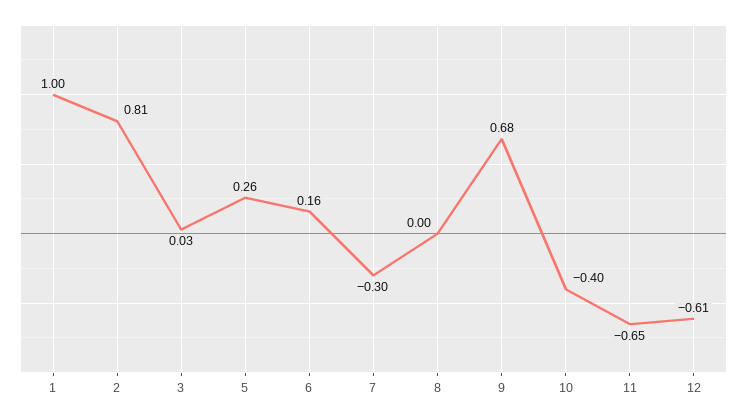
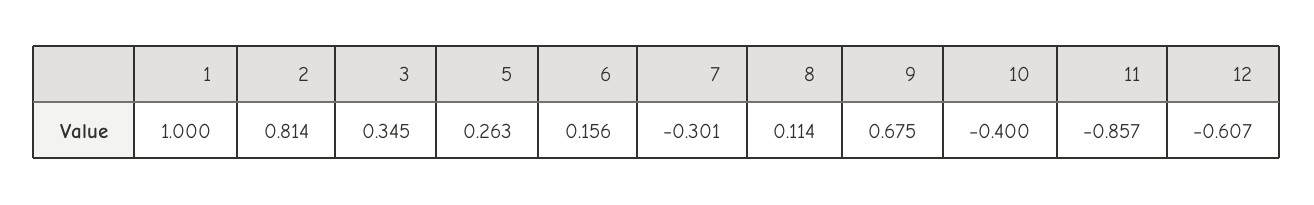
3: 0.03 -> 0.345
8: 0 -> 0.114
11: -0.65 -> -0.857

